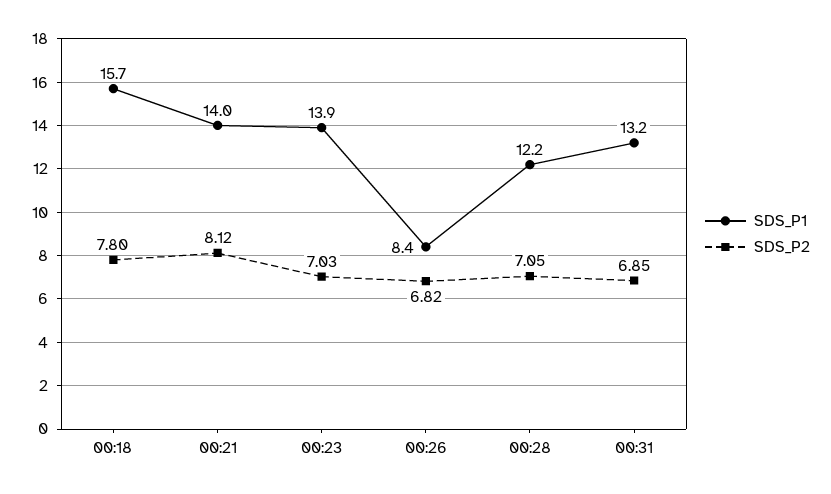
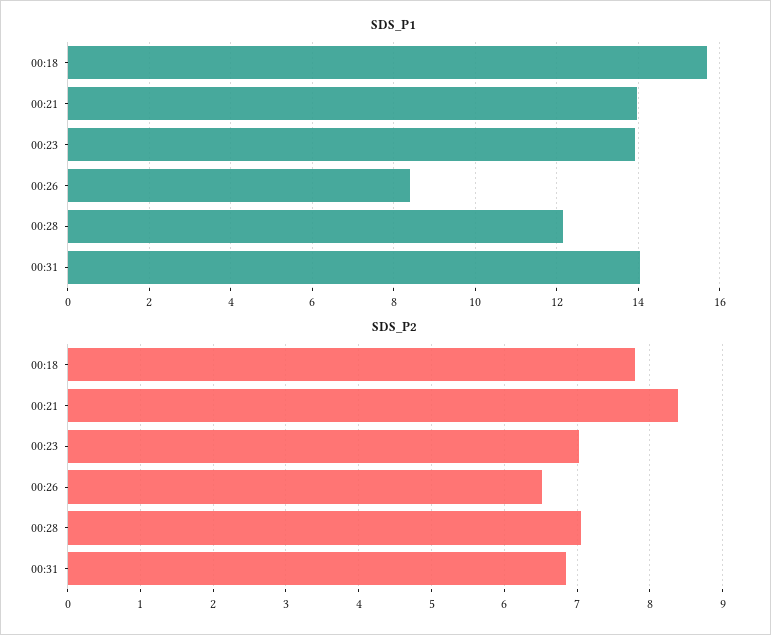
SDS_P2, 00:21: 8.12 -> 8.4
SDS_P2, 00:26: 6.82 -> 6.5
SDS_P1, 00:31: 13.2 -> 14

